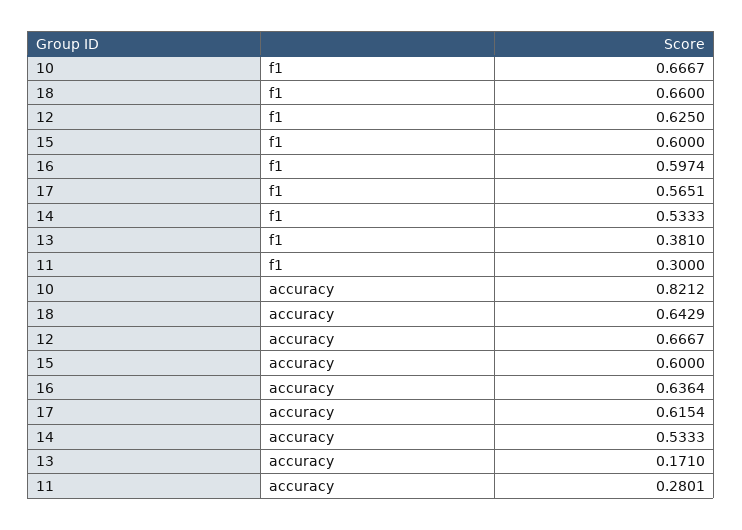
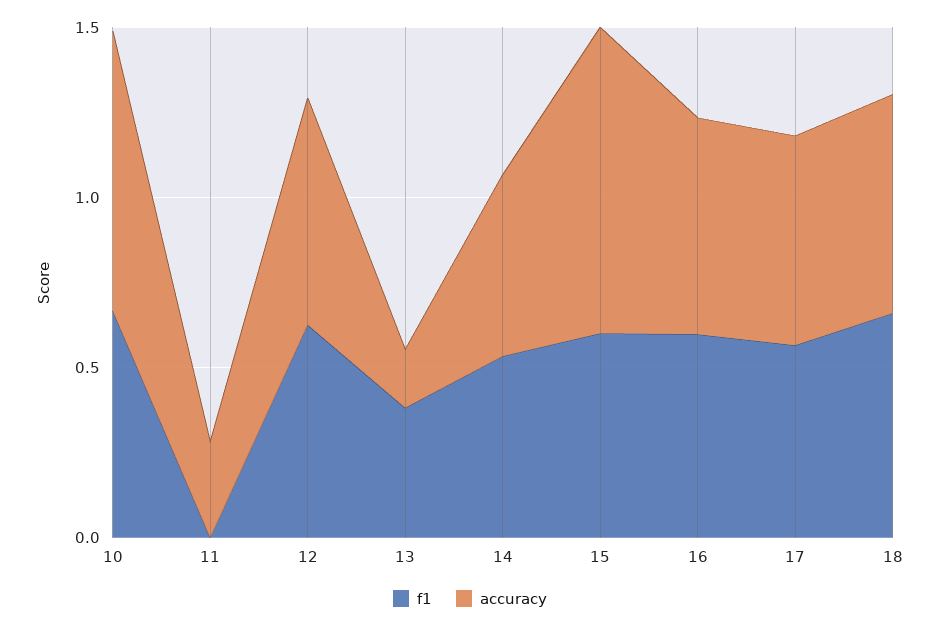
f1, 11: 0.3 -> 0
accuracy, 15: 0.6 -> 0.9

